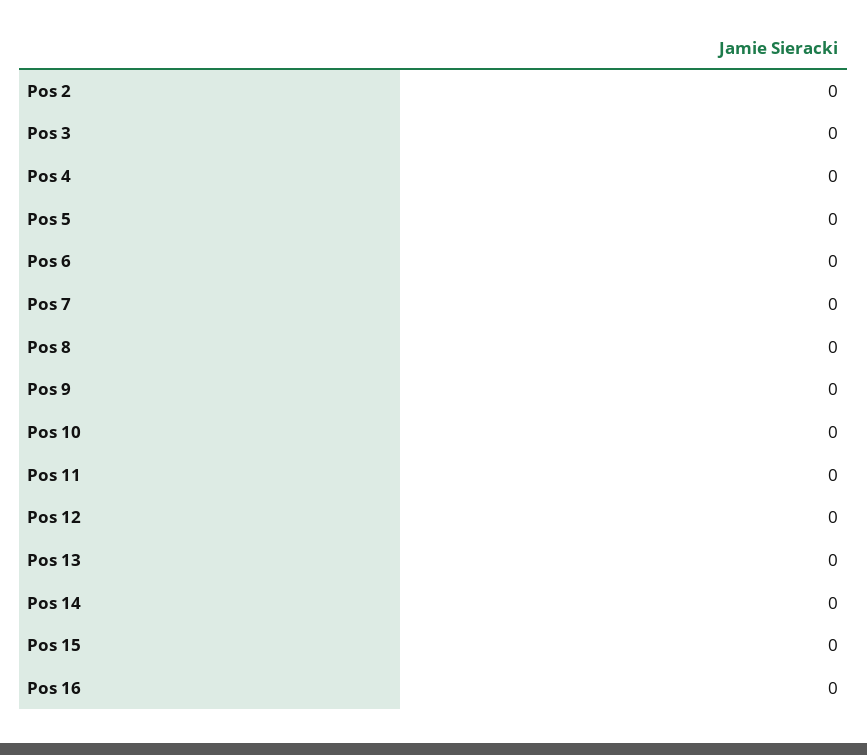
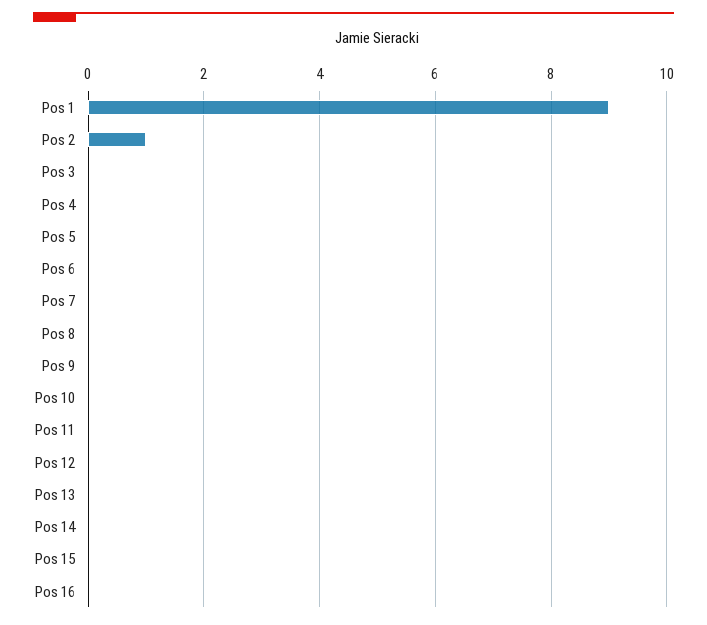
Pos 2: 0 -> 1
Pos 1: none -> 9

